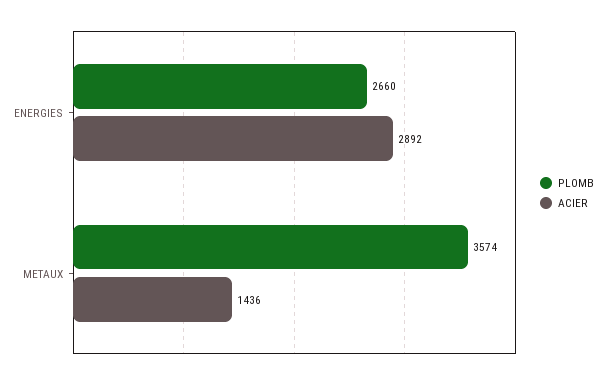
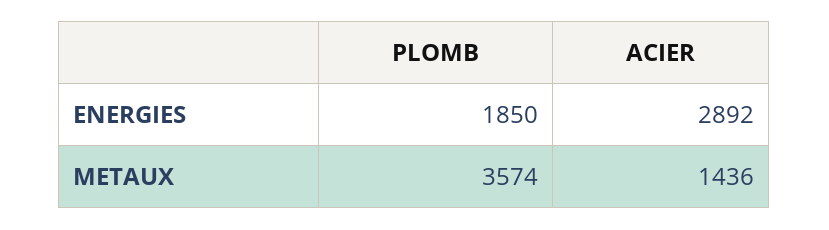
PLOMB, ENERGIES: 2660 -> 1850

